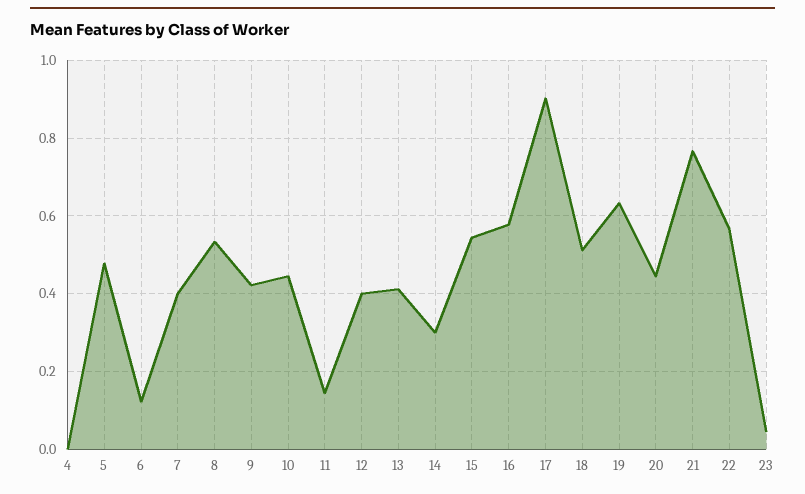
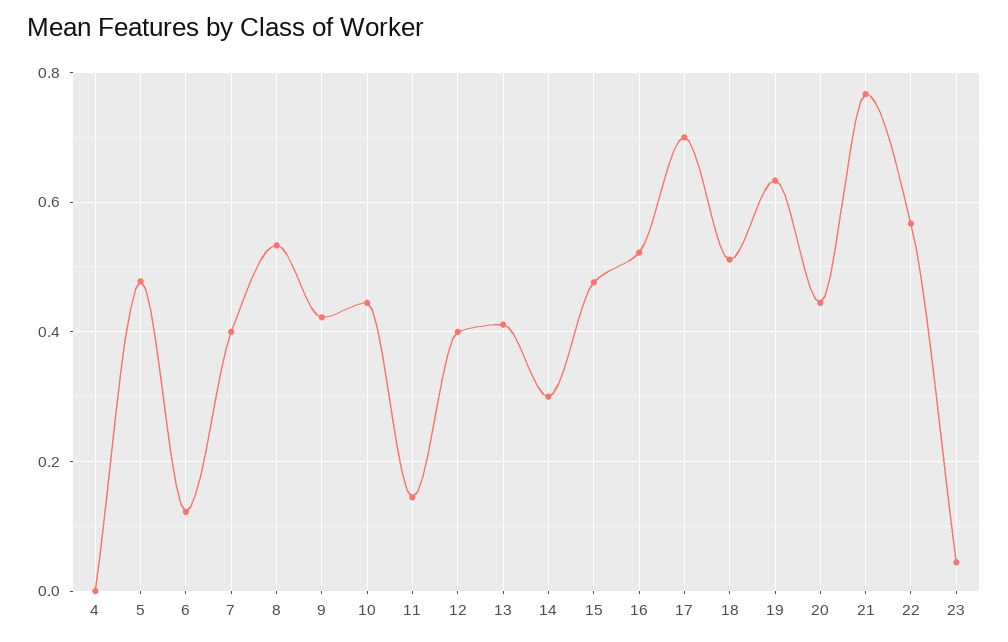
15: 0.54 -> 0.48
16: 0.58 -> 0.52
17: 0.9 -> 0.7

